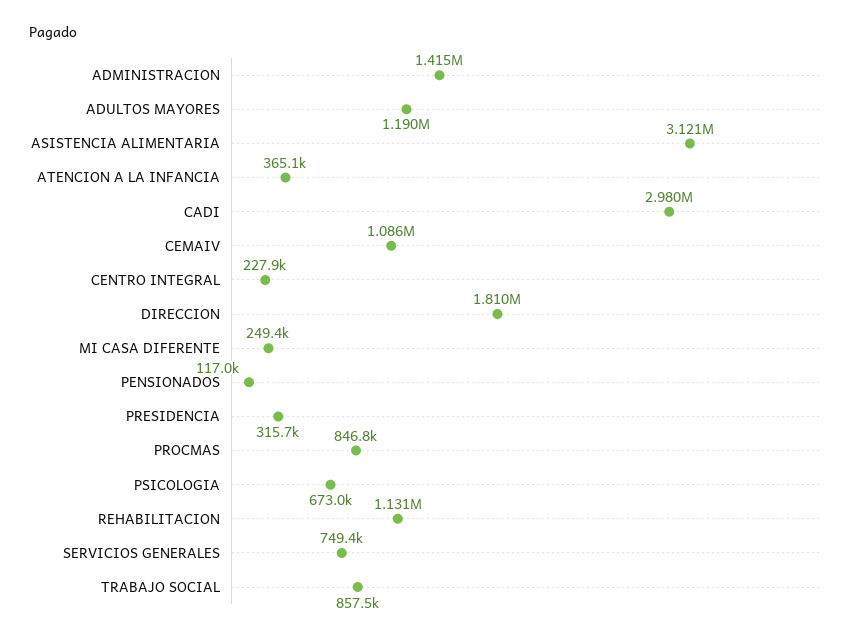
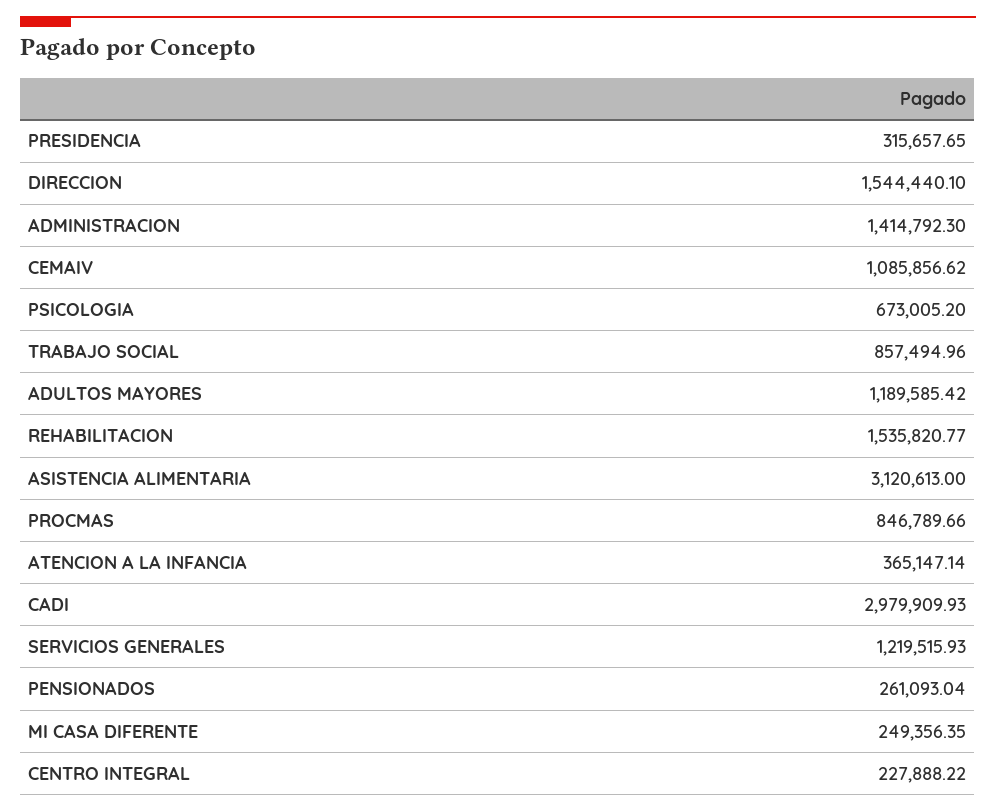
DIRECCION: 1810000 -> 1544440.1
PENSIONADOS: 117000 -> 261093.04
REHABILITACION: 1131000 -> 1535820.77
SERVICIOS GENERALES: 749400 -> 1219515.93

